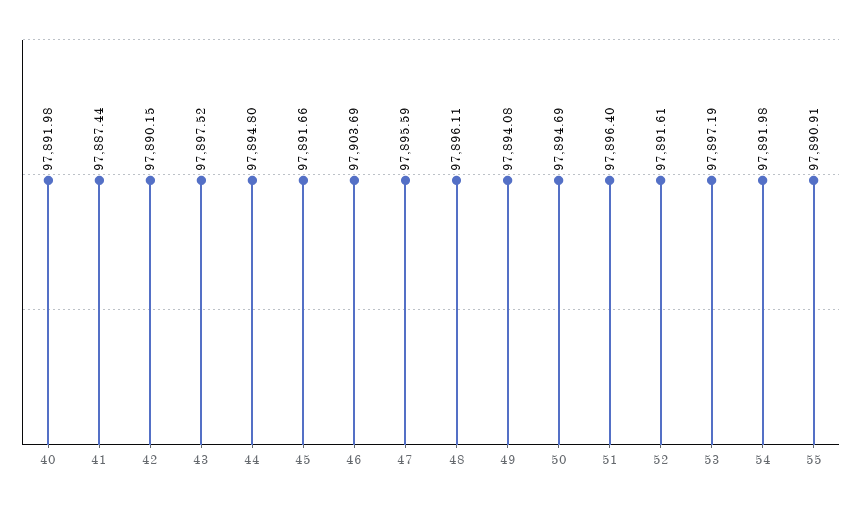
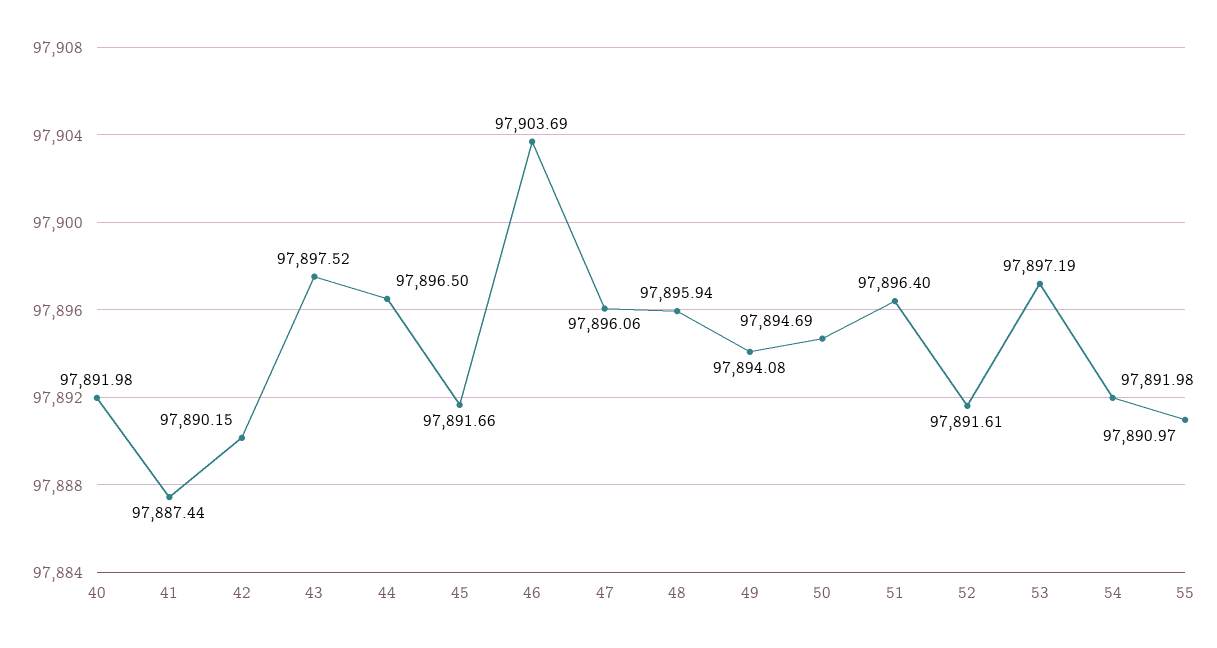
44: 97894.8 -> 97896.5
47: 97895.59 -> 97896.06
48: 97896.11 -> 97895.94
55: 97890.91 -> 97890.97

